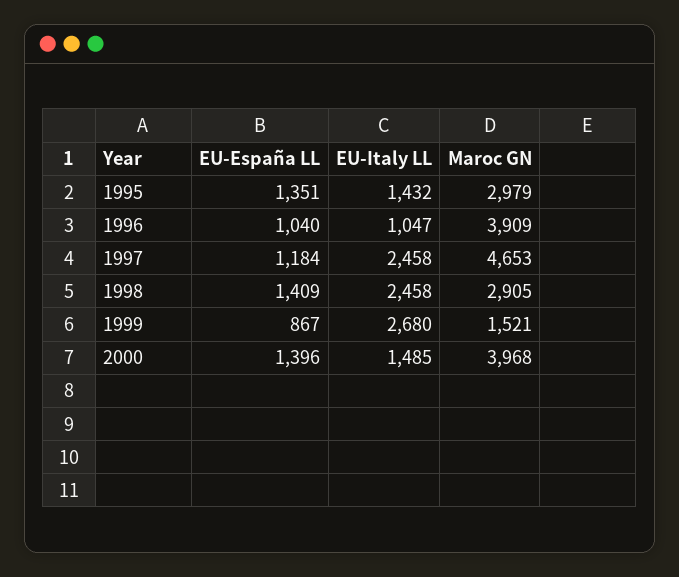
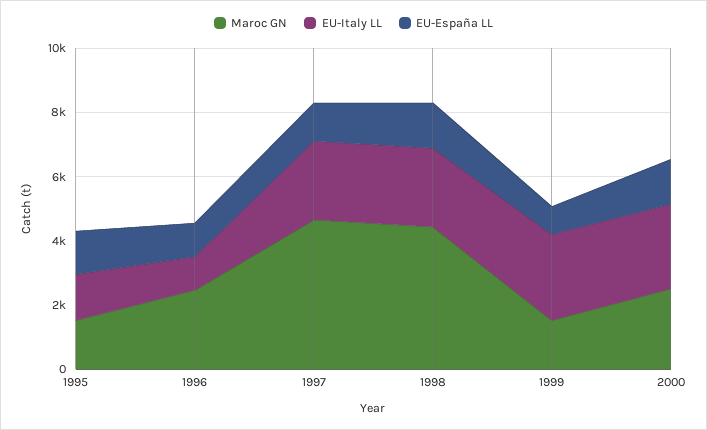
Maroc GN, 1995: 2979 -> 1500
Maroc GN, 1996: 3909 -> 2500
Maroc GN, 1998: 2905 -> 4500
EU-Italy LL, 2000: 1485 -> 2500
Maroc GN, 2000: 3968 -> 2500

